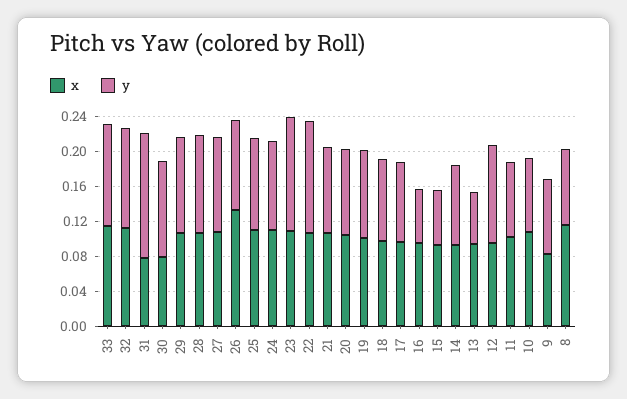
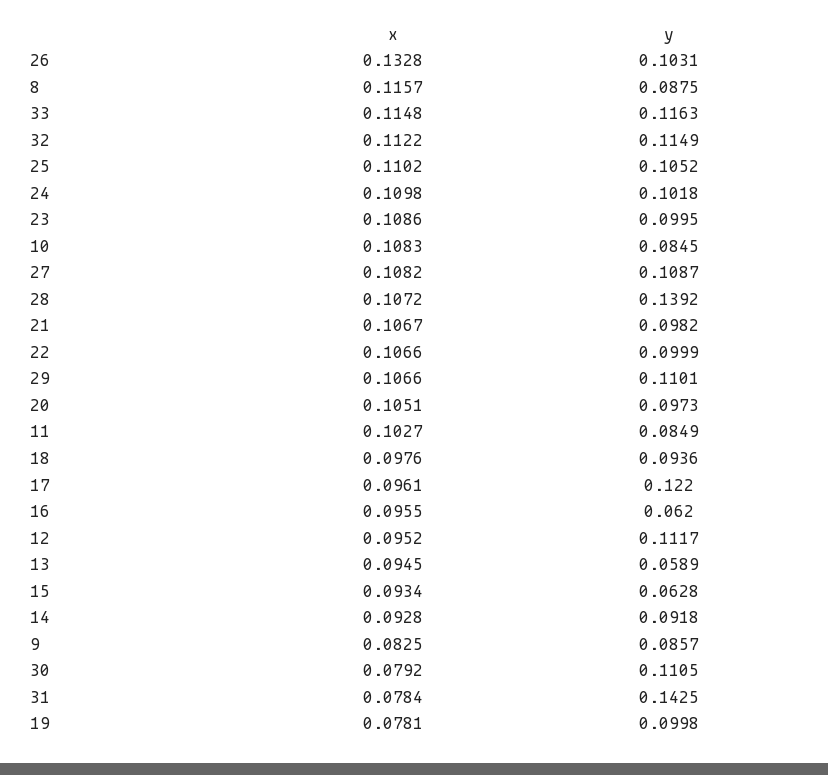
y, 28: 0.11 -> 0.1392
y, 23: 0.13 -> 0.0995
y, 22: 0.13 -> 0.0999
x, 19: 0.1 -> 0.0781
y, 17: 0.09 -> 0.122

